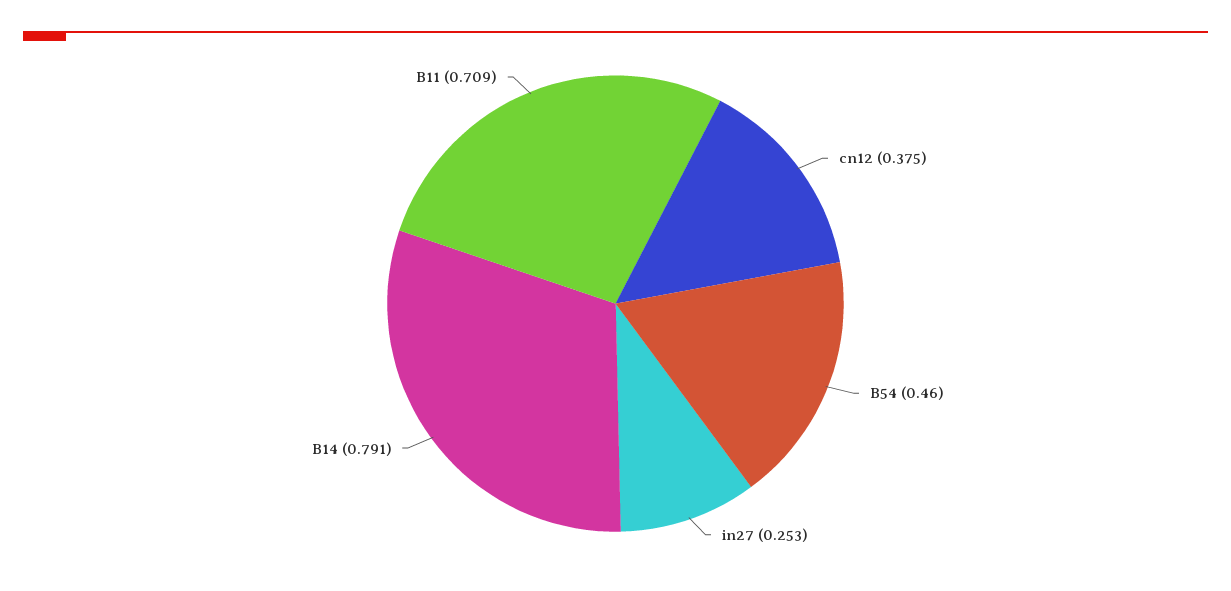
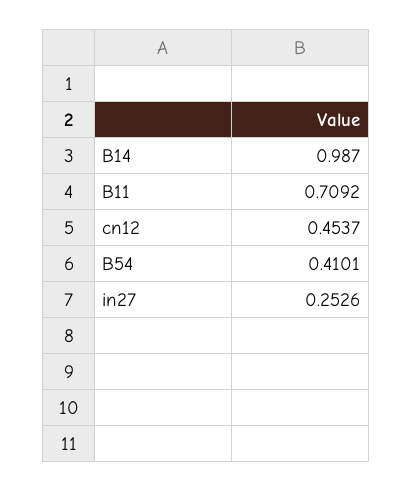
cn12: 0.375 -> 0.4537
B54: 0.46 -> 0.4101
B14: 0.791 -> 0.987

